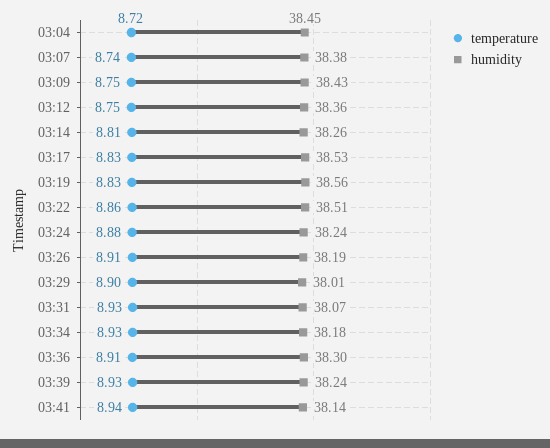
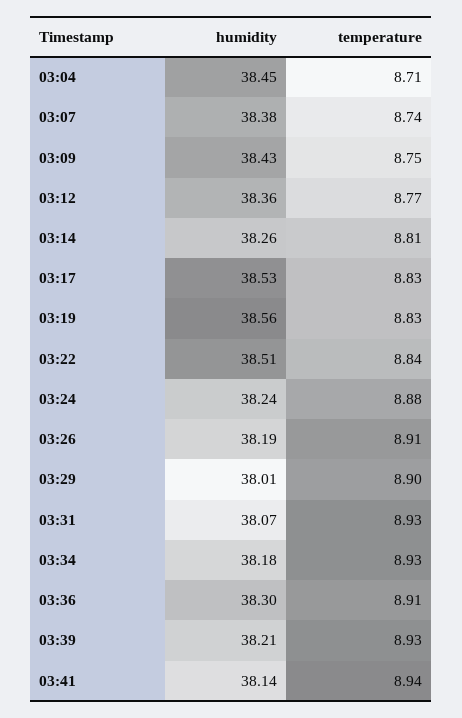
temperature, 03:04: 8.72 -> 8.71
temperature, 03:12: 8.75 -> 8.77
temperature, 03:22: 8.86 -> 8.84
humidity, 03:39: 38.24 -> 38.21

